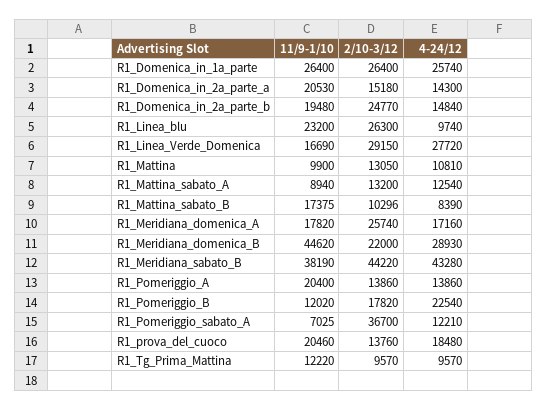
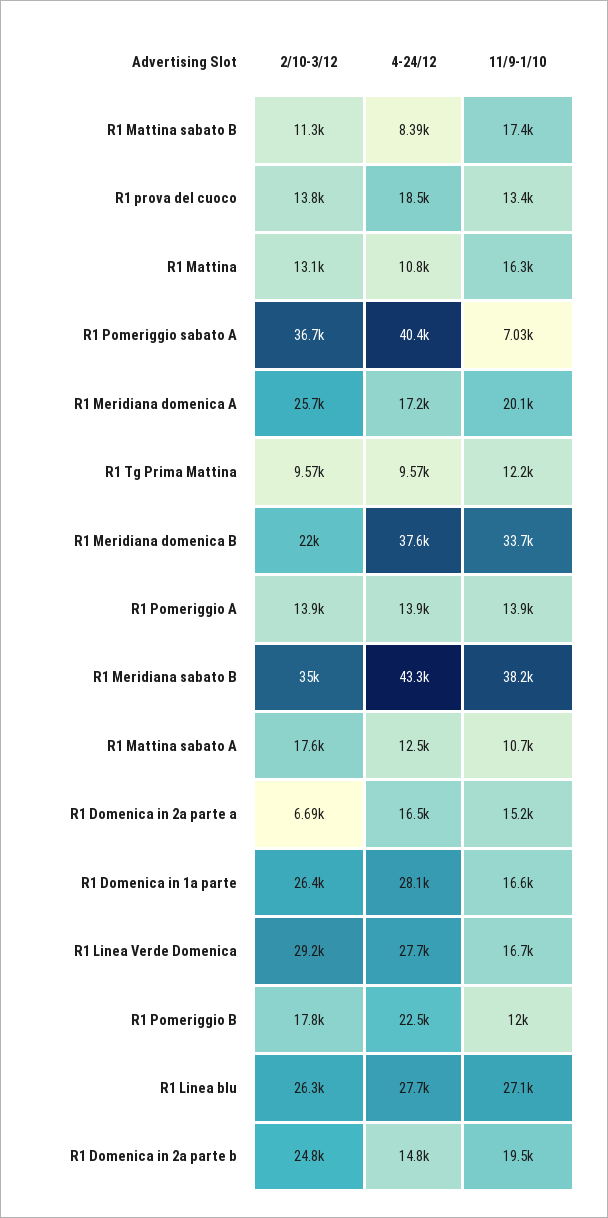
11/9-1/10, R1_Domenica_in_1a_parte: 26400 -> 16600
4-24/12, R1_Domenica_in_1a_parte: 25740 -> 28100
11/9-1/10, R1_Domenica_in_2a_parte_a: 20530 -> 15200
2/10-3/12, R1_Domenica_in_2a_parte_a: 15180 -> 6690
4-24/12, R1_Domenica_in_2a_parte_a: 14300 -> 16500
11/9-1/10, R1_Linea_blu: 23200 -> 27100
4-24/12, R1_Linea_blu: 9740 -> 27700
11/9-1/10, R1_Mattina: 9900 -> 16300
11/9-1/10, R1_Mattina_sabato_A: 8940 -> 10700
2/10-3/12, R1_Mattina_sabato_A: 13200 -> 17600
2/10-3/12, R1_Mattina_sabato_B: 10296 -> 11300
11/9-1/10, R1_Meridiana_domenica_A: 17820 -> 20100
11/9-1/10, R1_Meridiana_domenica_B: 44620 -> 33700
4-24/12, R1_Meridiana_domenica_B: 28930 -> 37600
2/10-3/12, R1_Meridiana_sabato_B: 44220 -> 35000
11/9-1/10, R1_Pomeriggio_A: 20400 -> 13900
4-24/12, R1_Pomeriggio_sabato_A: 12210 -> 40400
11/9-1/10, R1_prova_del_cuoco: 20460 -> 13400

